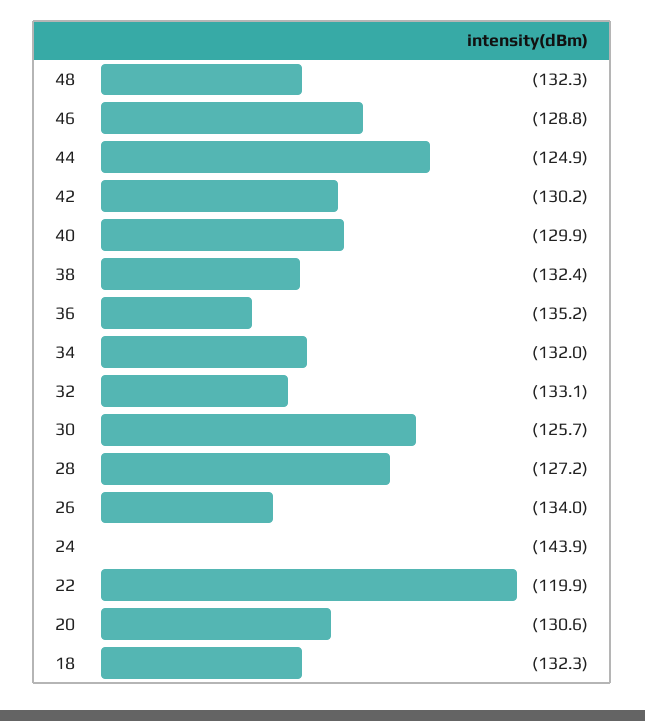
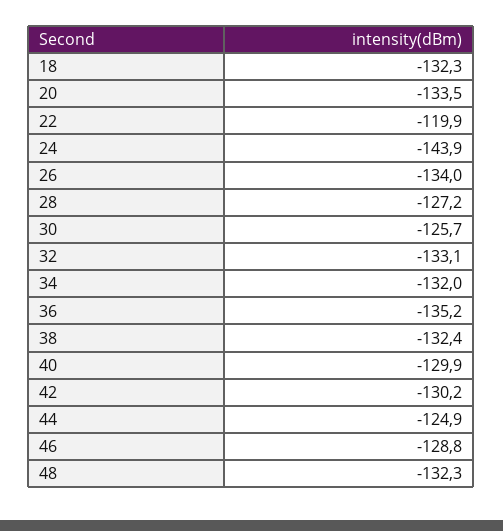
20: -130.6 -> -133.5

